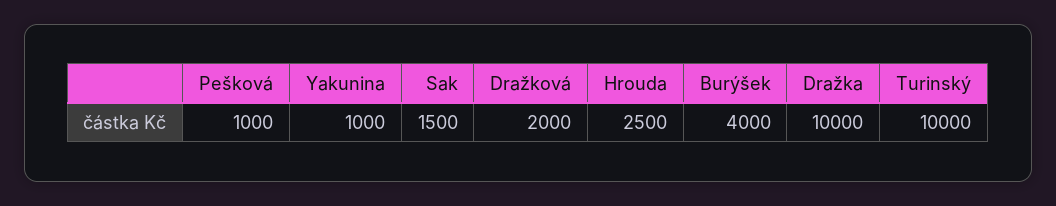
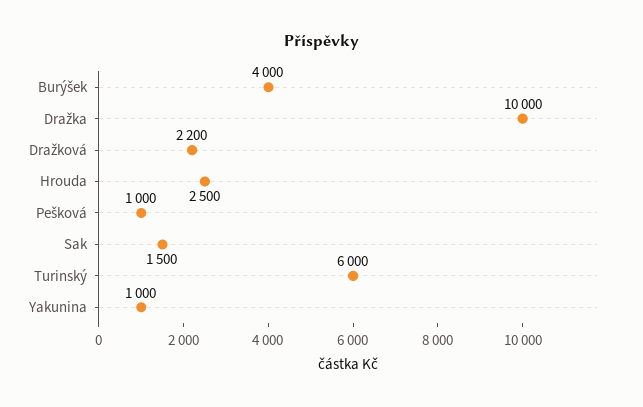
Dražková: 2000 -> 2200
Turinský: 10000 -> 6000

